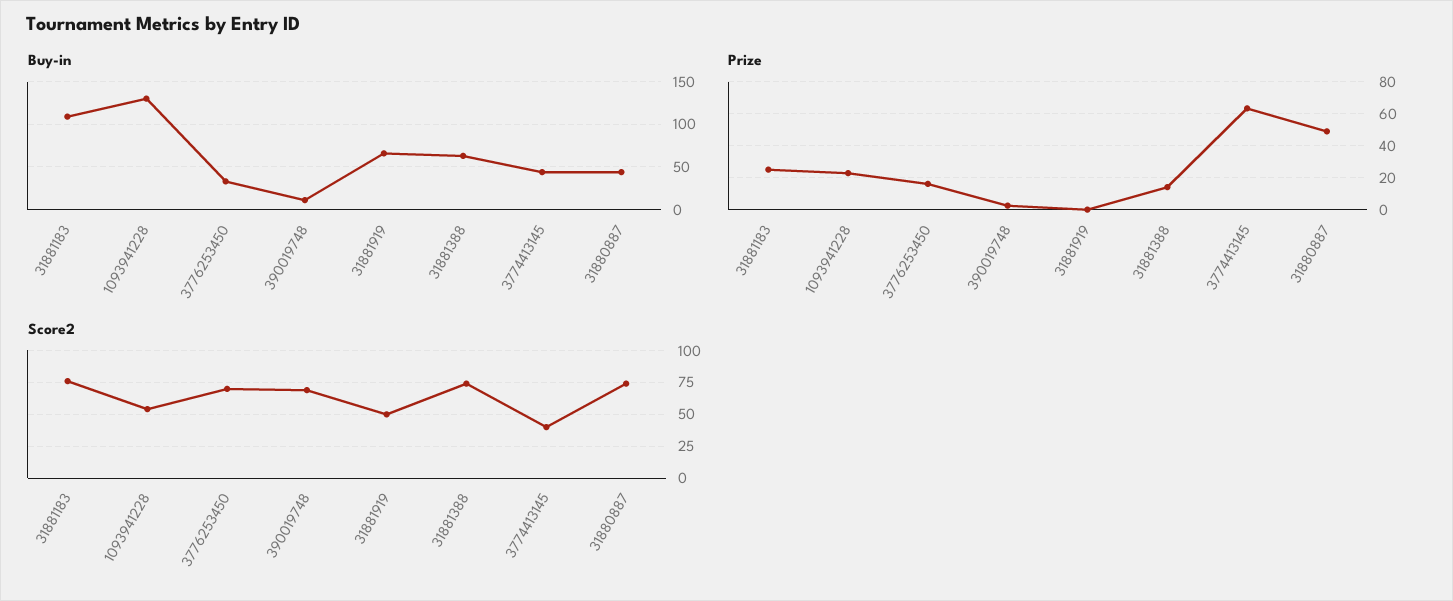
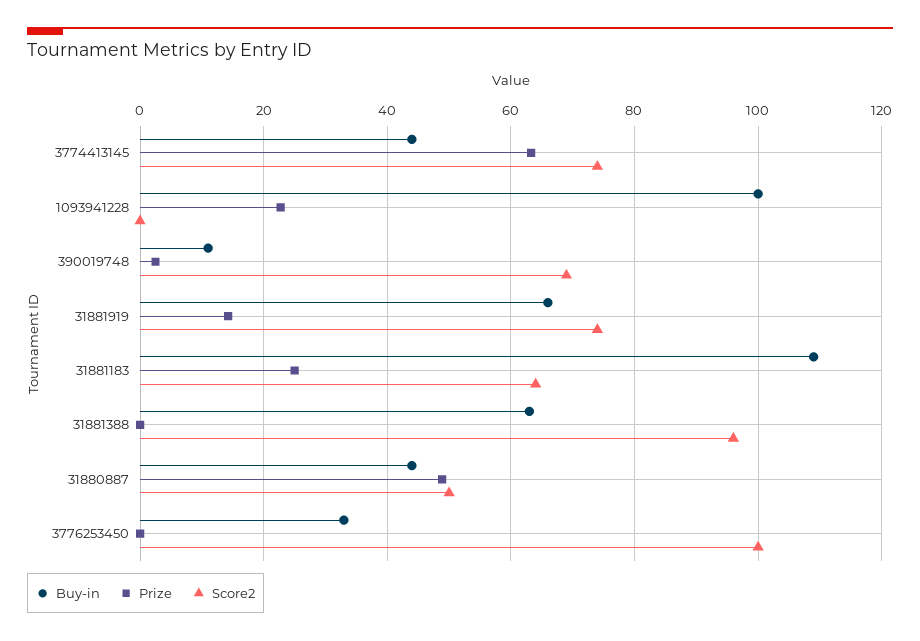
Buy-in, 1093941228: 130 -> 100
Prize, 3776253450: 15 -> 0
Prize, 31881919: 0 -> 14
Prize, 31881388: 15 -> 0
Score2, 31881183: 75 -> 64
Score2, 1093941228: 55 -> 0
Score2, 3776253450: 70 -> 100
Score2, 31881919: 50 -> 74
Score2, 31881388: 75 -> 96
Score2, 3774413145: 40 -> 74
Score2, 31880887: 75 -> 50

